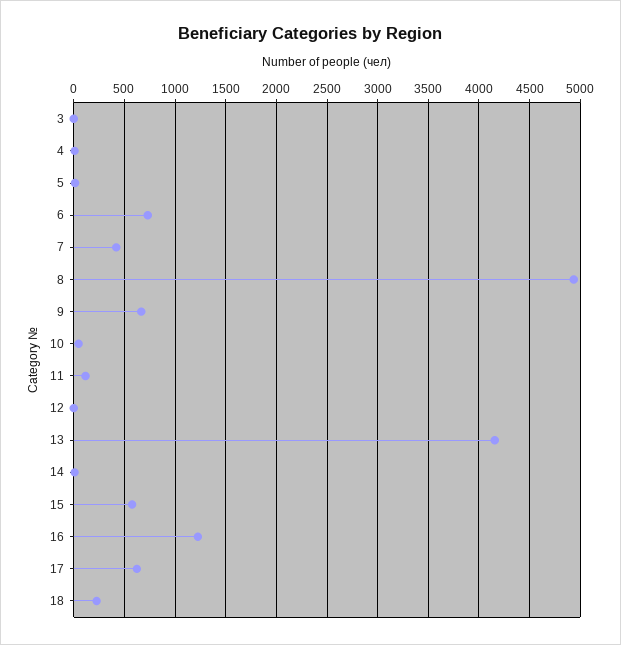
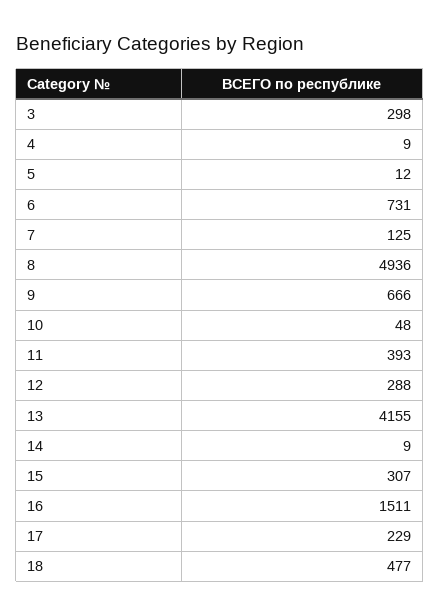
3: 0 -> 298
7: 400 -> 125
11: 100 -> 393
12: 0 -> 288
15: 600 -> 307
16: 1200 -> 1511
17: 600 -> 229
18: 200 -> 477

